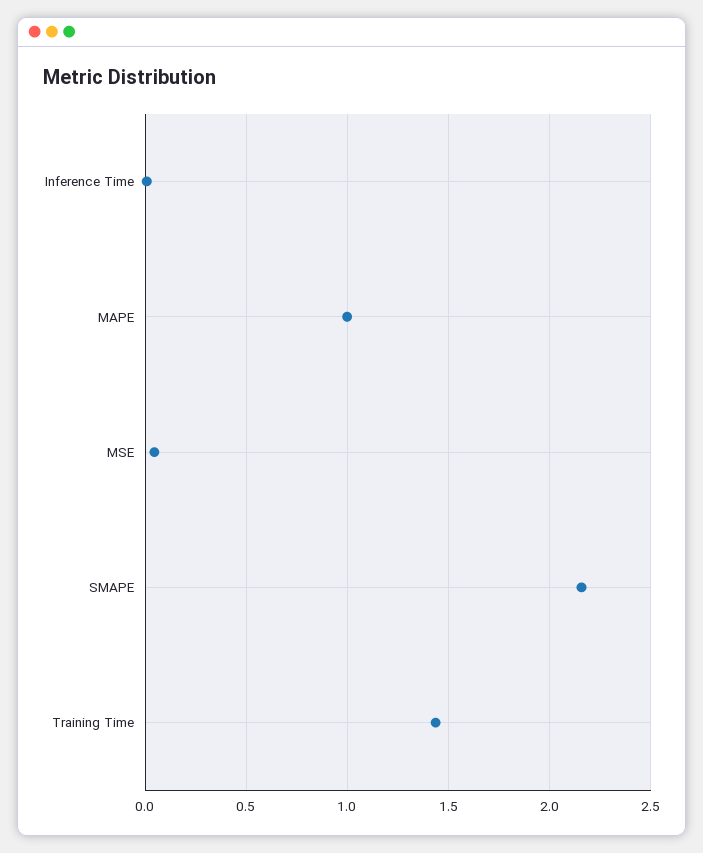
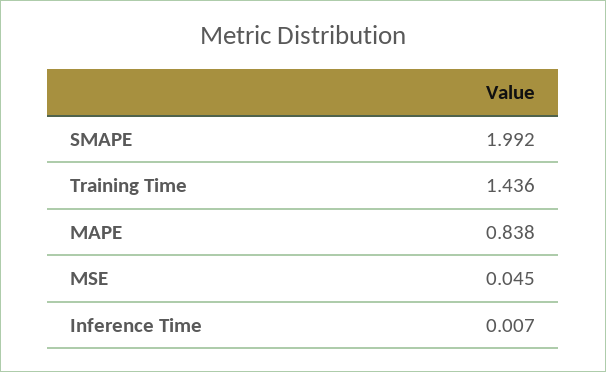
MAPE: 1 -> 0.838
SMAPE: 2.15 -> 1.992

